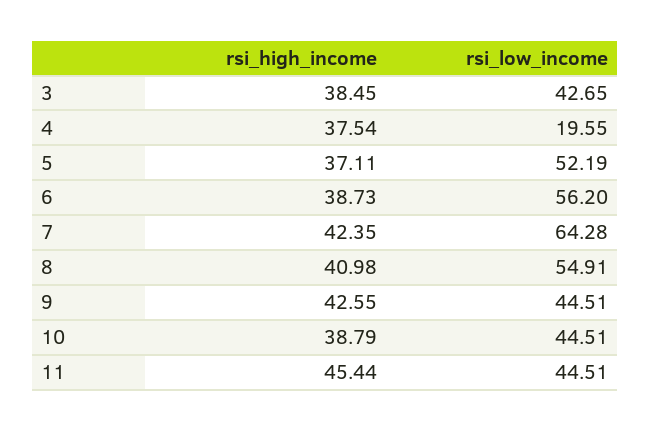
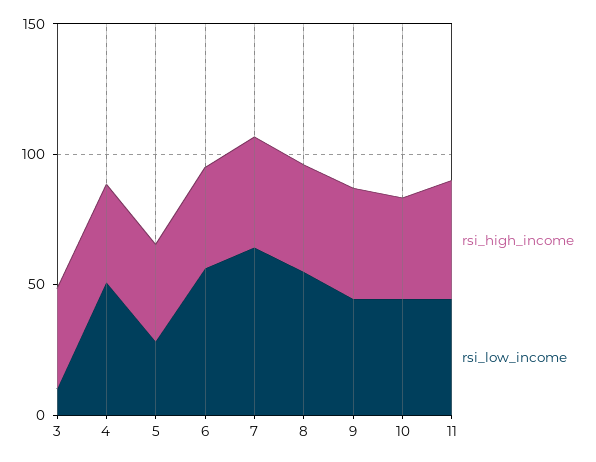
rsi_low_income, 3: 42.65 -> 10
rsi_low_income, 4: 19.55 -> 50
rsi_low_income, 5: 52.19 -> 30

